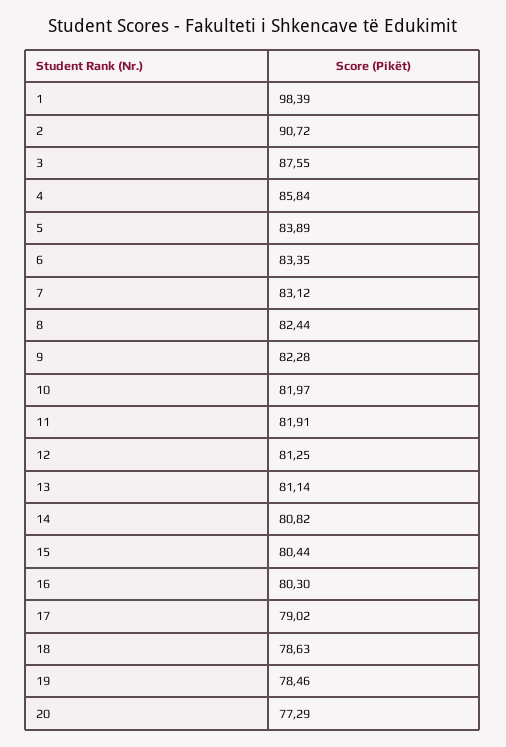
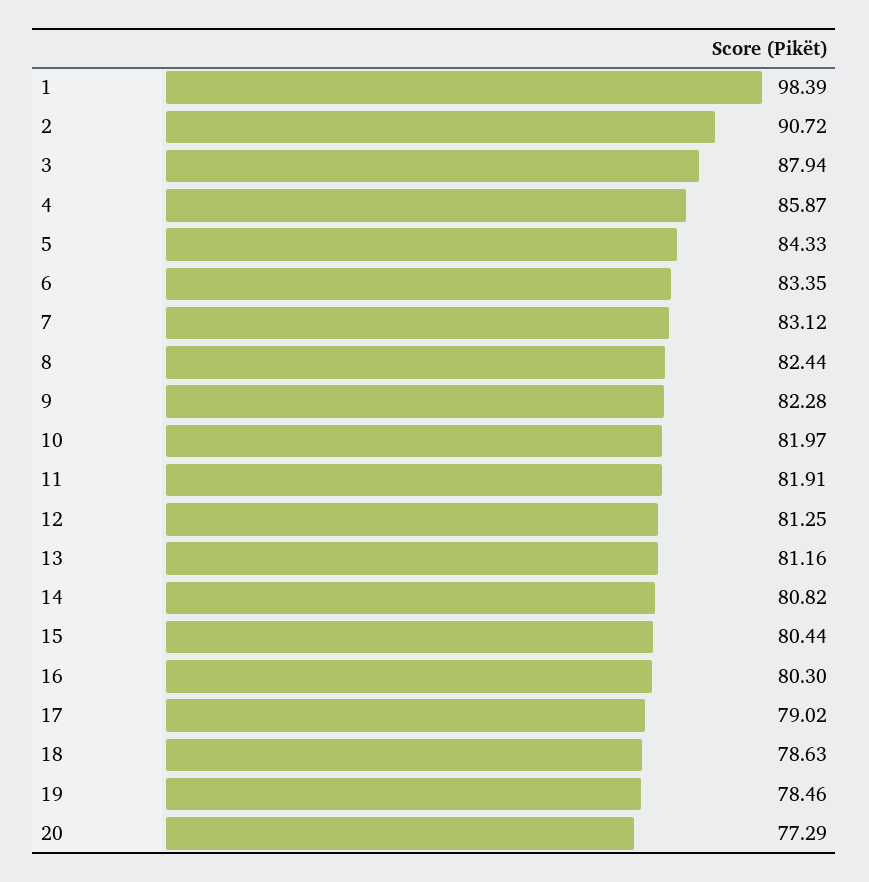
3: 87.55 -> 87.94
4: 85.84 -> 85.87
5: 83.89 -> 84.33
13: 81.14 -> 81.16

